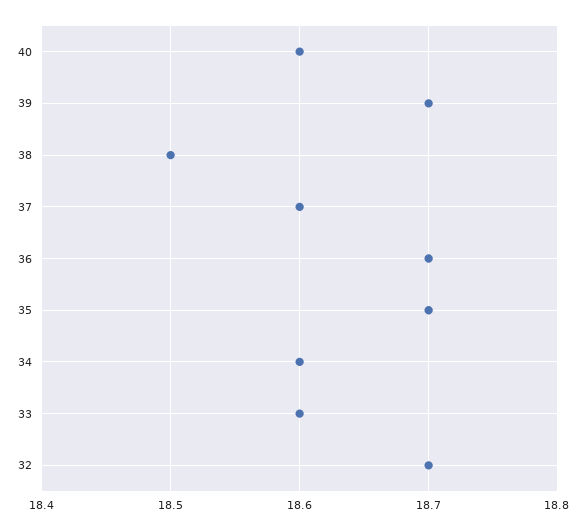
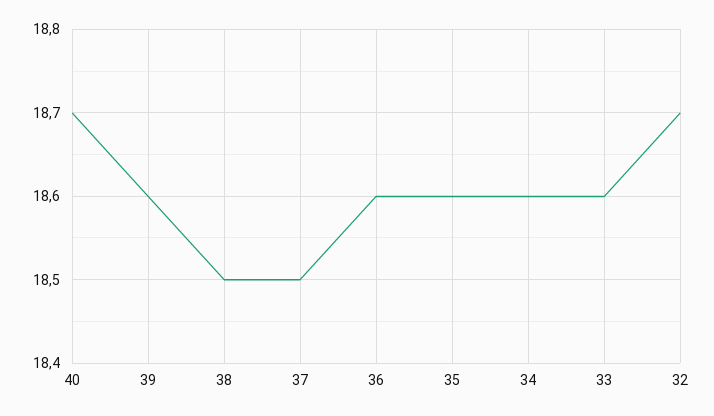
40: 18.6 -> 18.7
39: 18.7 -> 18.6
37: 18.6 -> 18.5
36: 18.7 -> 18.6
35: 18.7 -> 18.6

